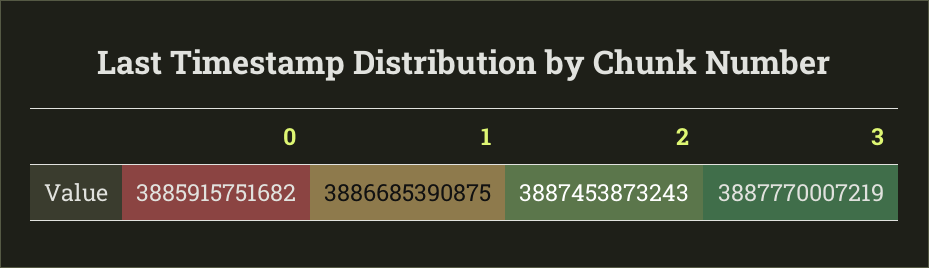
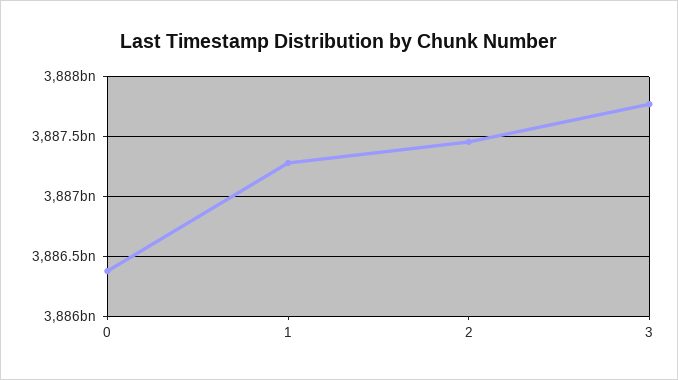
0: 3885915751682 -> 3886400000000
1: 3886685390875 -> 3887300000000

